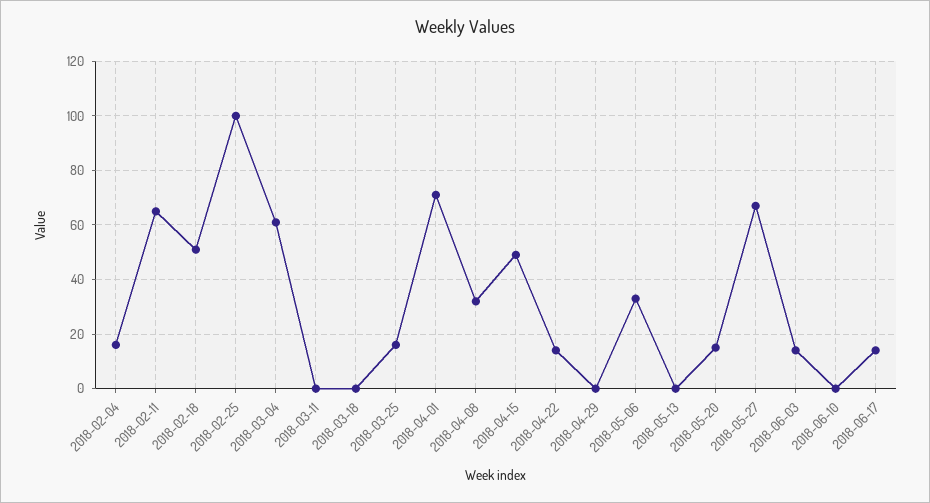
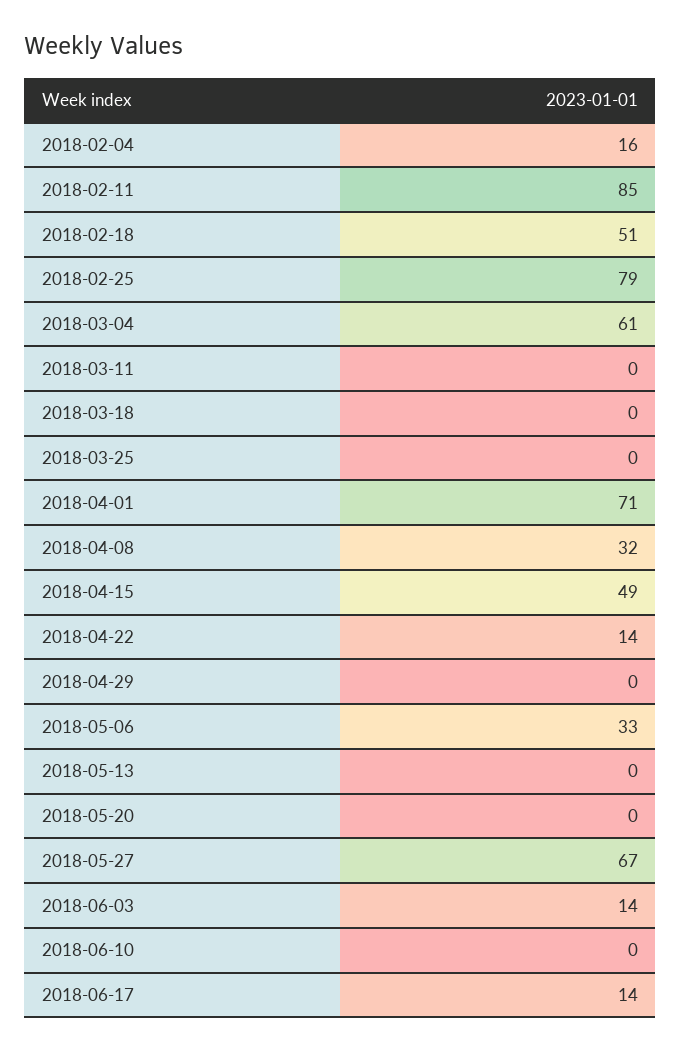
2018-02-11: 65 -> 85
2018-02-25: 100 -> 79
2018-03-25: 15 -> 0
2018-05-20: 15 -> 0

